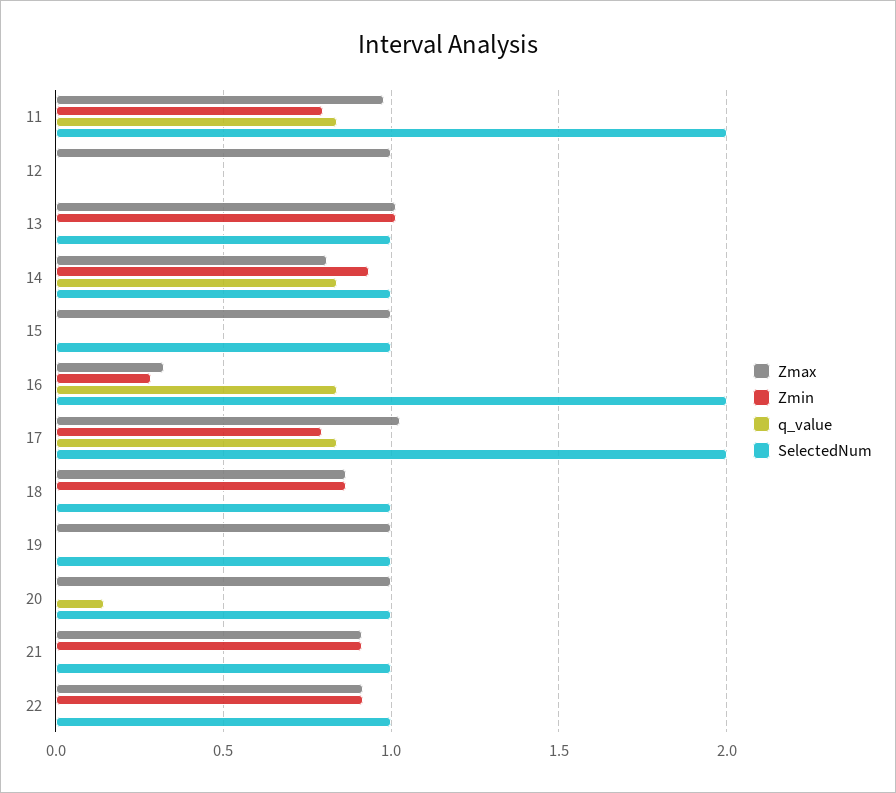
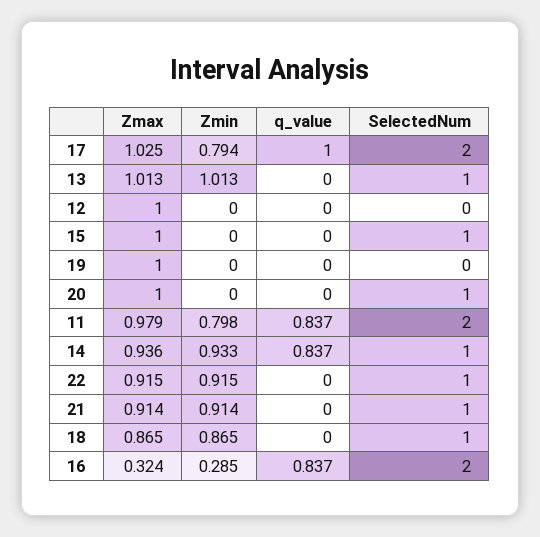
Zmax, 14: 0.8 -> 0.936
q_value, 17: 0.85 -> 1
SelectedNum, 19: 1 -> 0
q_value, 20: 0.15 -> 0

